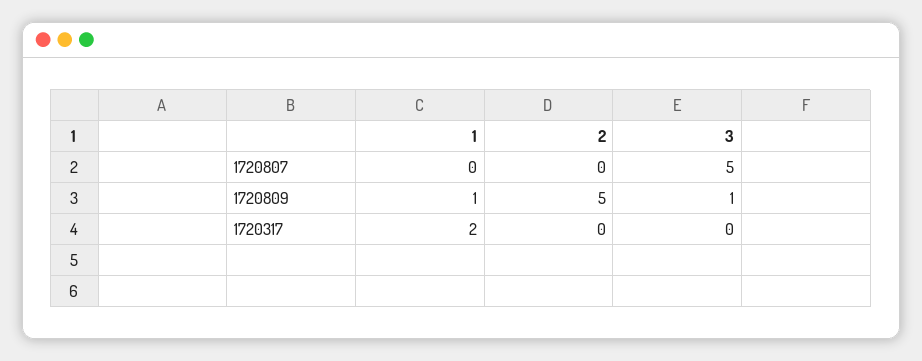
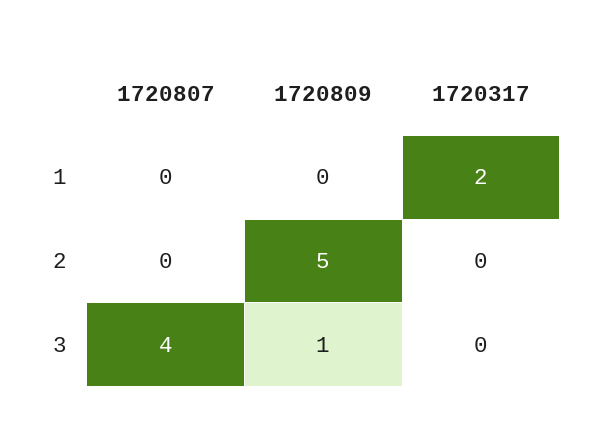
3, 1720807: 5 -> 4
1, 1720809: 1 -> 0

